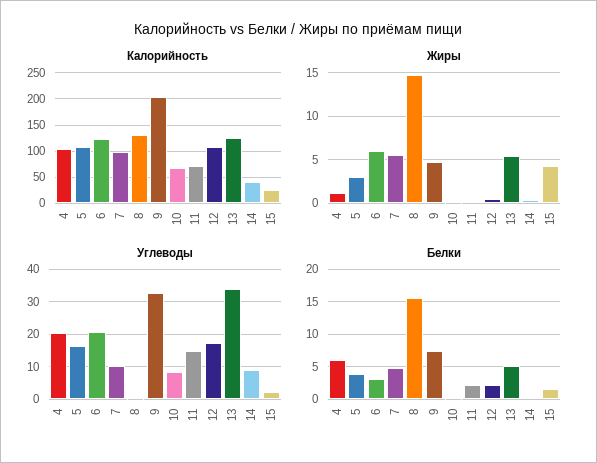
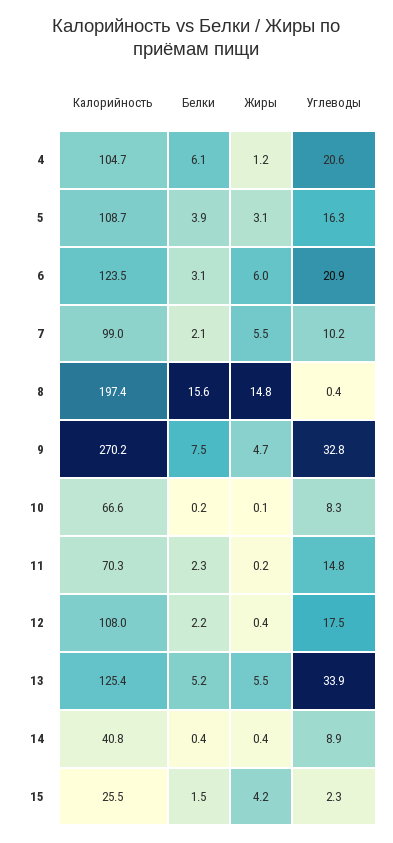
Калорийность, 8: 125 -> 197.4
Калорийность, 9: 200 -> 270.2
Белки, 7: 5 -> 2.1

